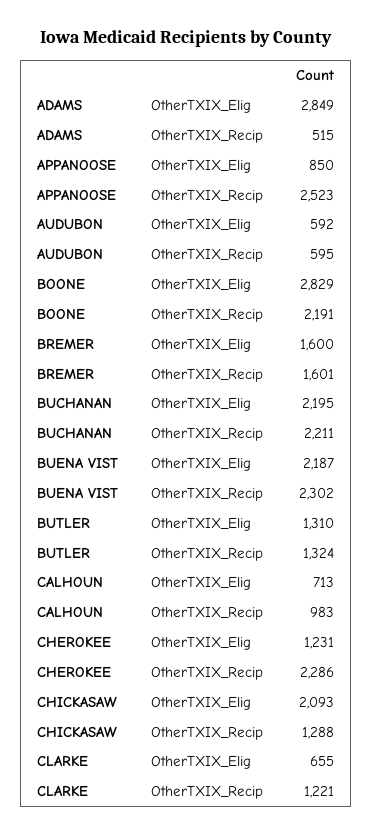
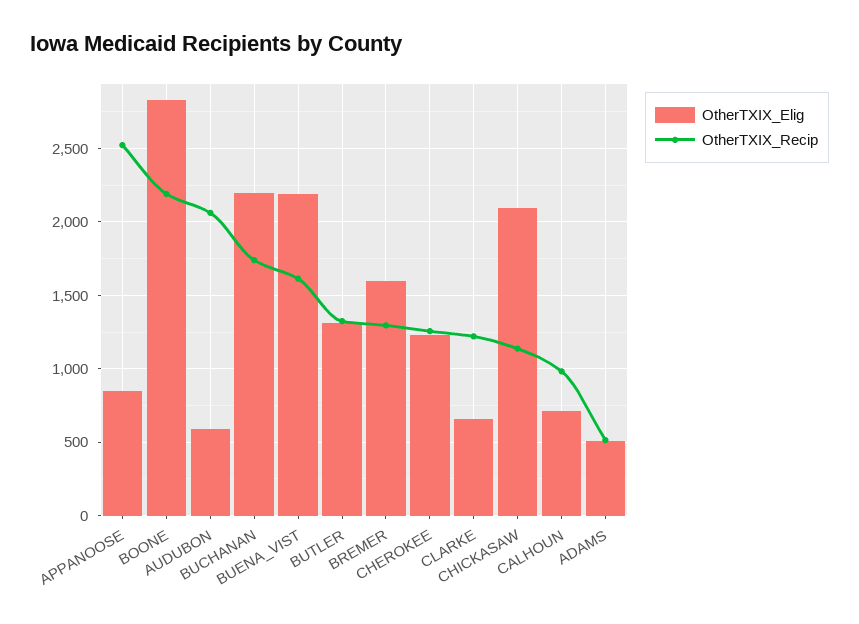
OtherTXIX_Elig, ADAMS: 2849 -> 500
OtherTXIX_Recip, AUDUBON: 595 -> 2050
OtherTXIX_Recip, BREMER: 1601 -> 1300
OtherTXIX_Recip, BUCHANAN: 2211 -> 1750
OtherTXIX_Recip, BUENA VIST: 2302 -> 1600
OtherTXIX_Recip, CHEROKEE: 2286 -> 1250
OtherTXIX_Recip, CHICKASAW: 1288 -> 1150

